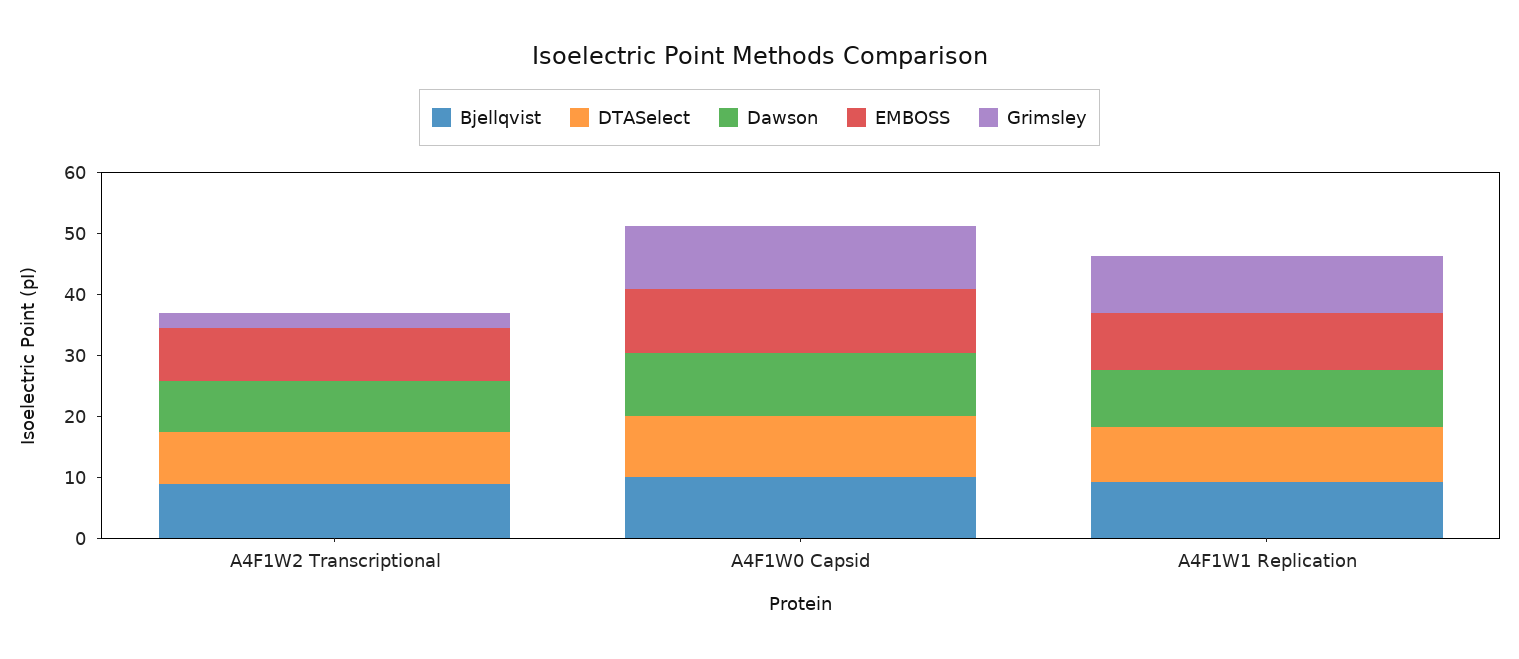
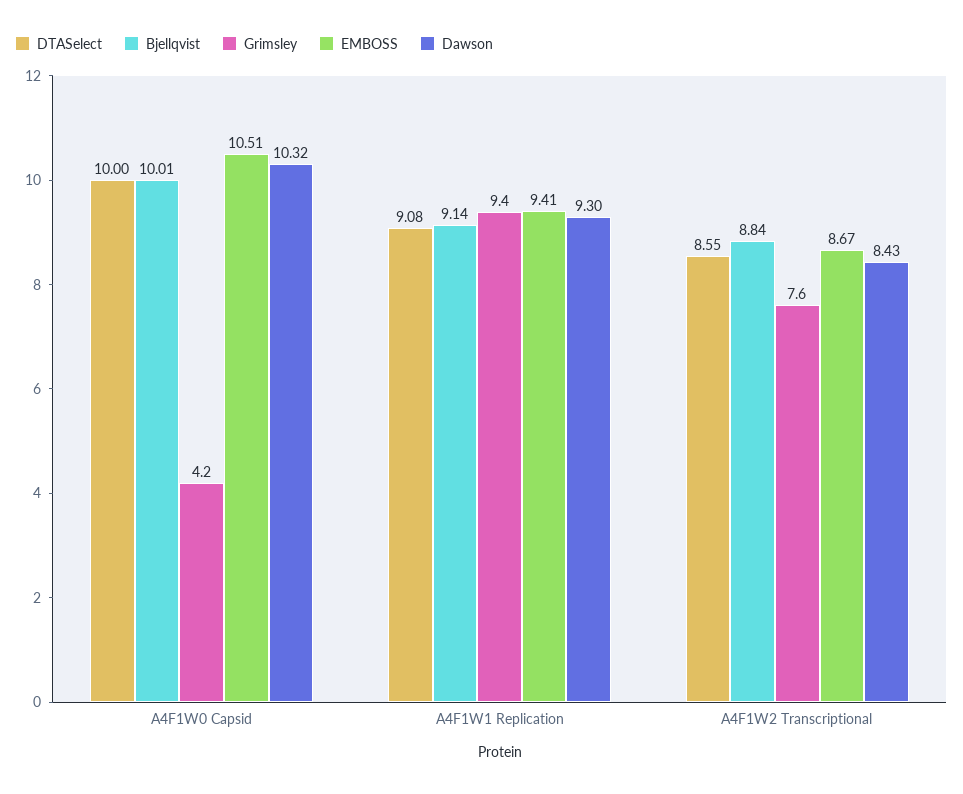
Grimsley, A4F1W2 Transcriptional: 2 -> 7.6
Grimsley, A4F1W0 Capsid: 10 -> 4.2

